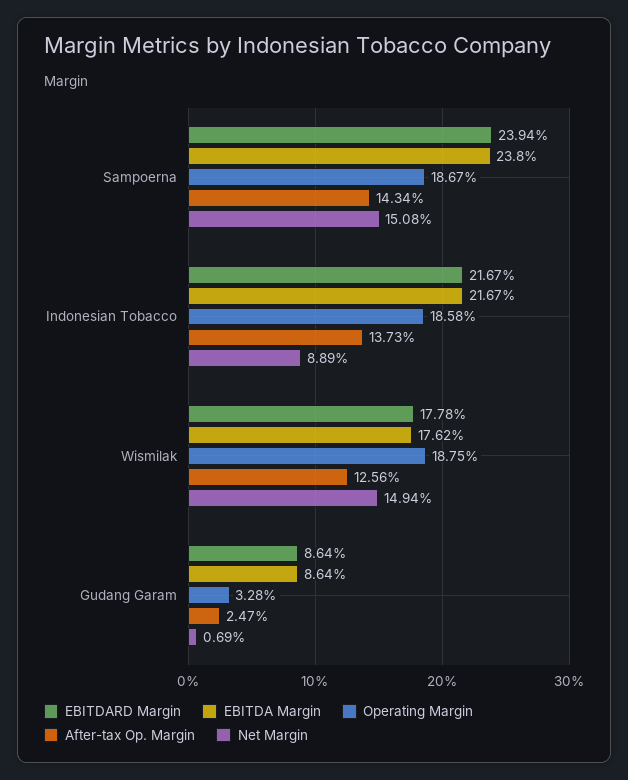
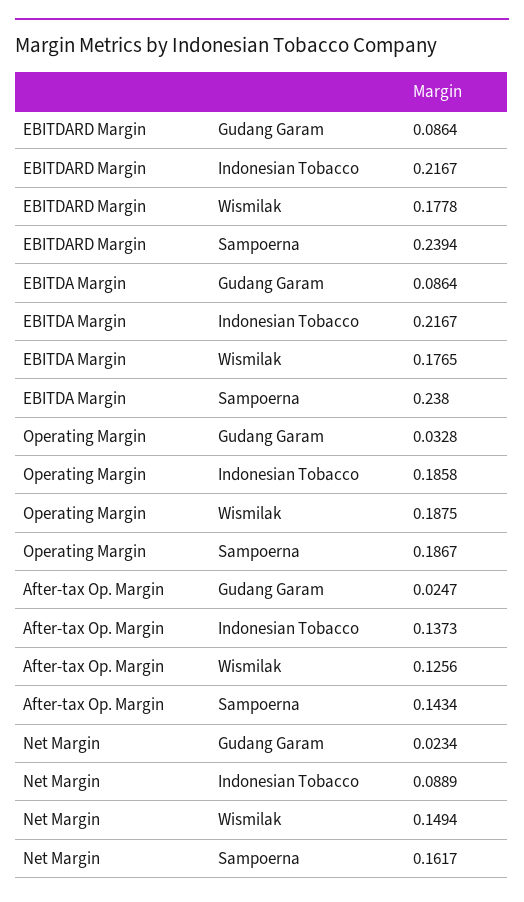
Net Margin, Sampoerna: 0.1508 -> 0.1617
EBITDA Margin, Wismilak: 0.1762 -> 0.1765
Net Margin, Gudang Garam: 0.0069 -> 0.0234

